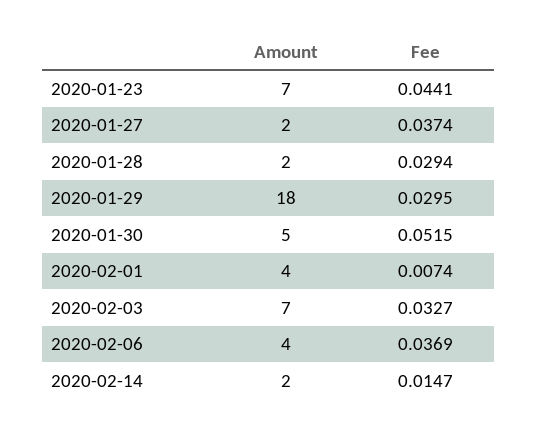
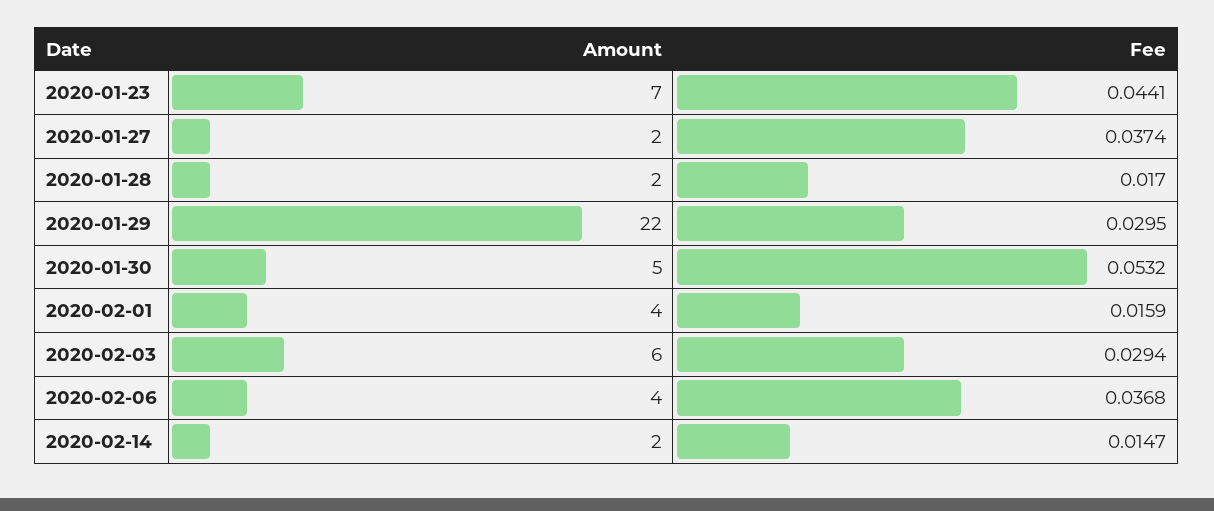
Fee, 2020-01-28: 0.0294 -> 0.017
Amount, 2020-01-29: 18 -> 22
Fee, 2020-01-30: 0.0515 -> 0.0532
Fee, 2020-02-01: 0.0074 -> 0.0159
Amount, 2020-02-03: 7 -> 6
Fee, 2020-02-03: 0.0327 -> 0.0294
Fee, 2020-02-06: 0.0369 -> 0.0368

